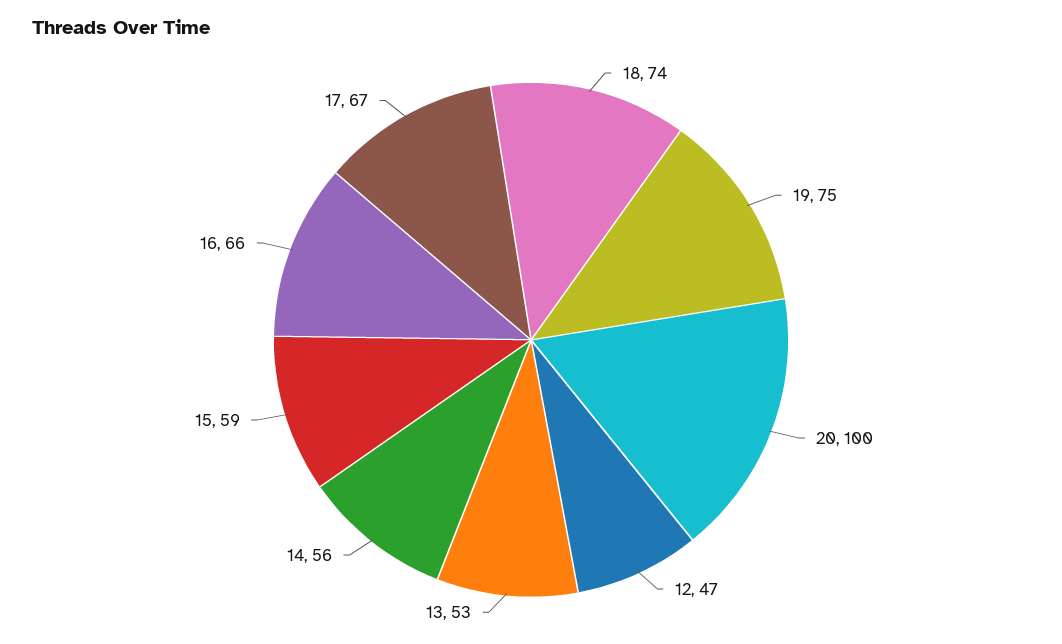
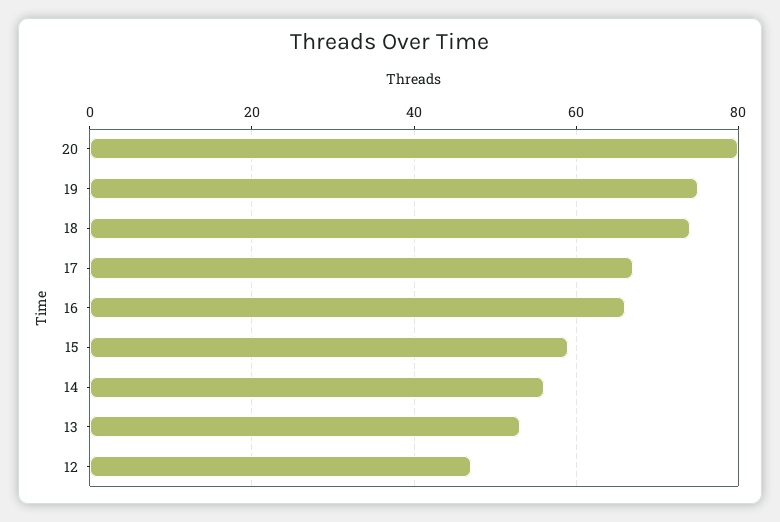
20: 100 -> 80

